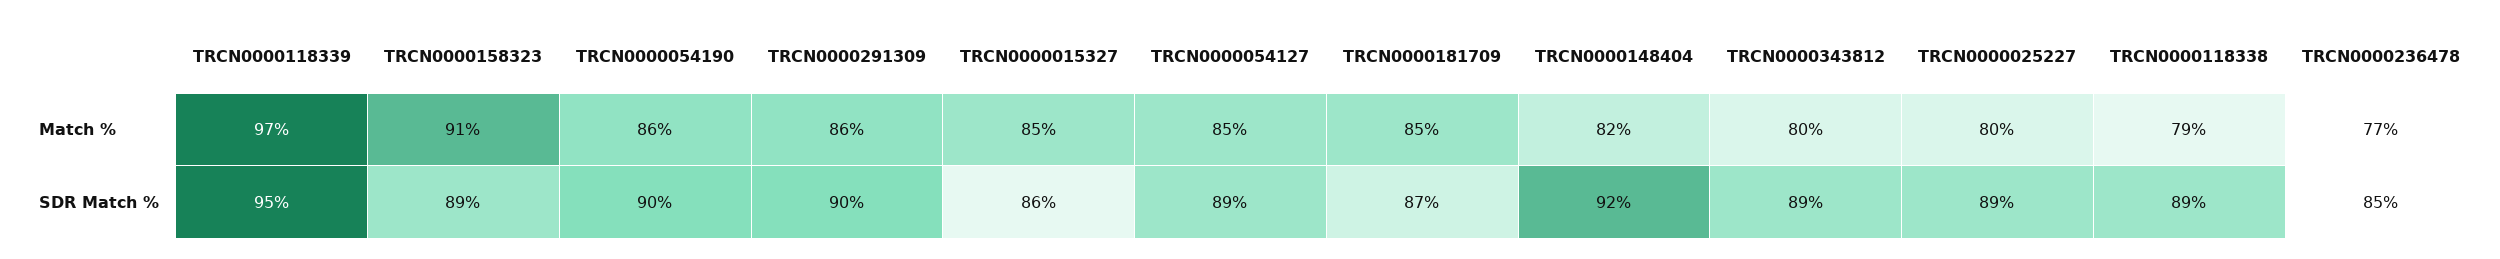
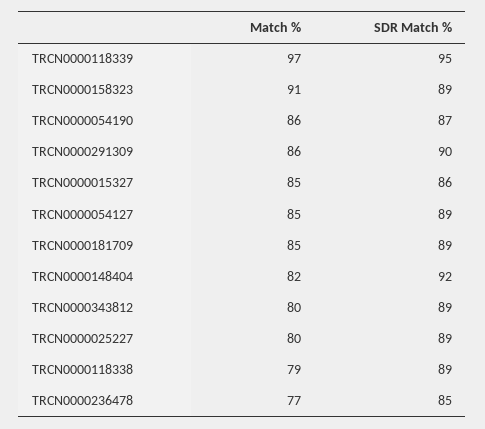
TRCN0000054190, SDR Match %: 90 -> 87
TRCN0000181709, SDR Match %: 87 -> 89

